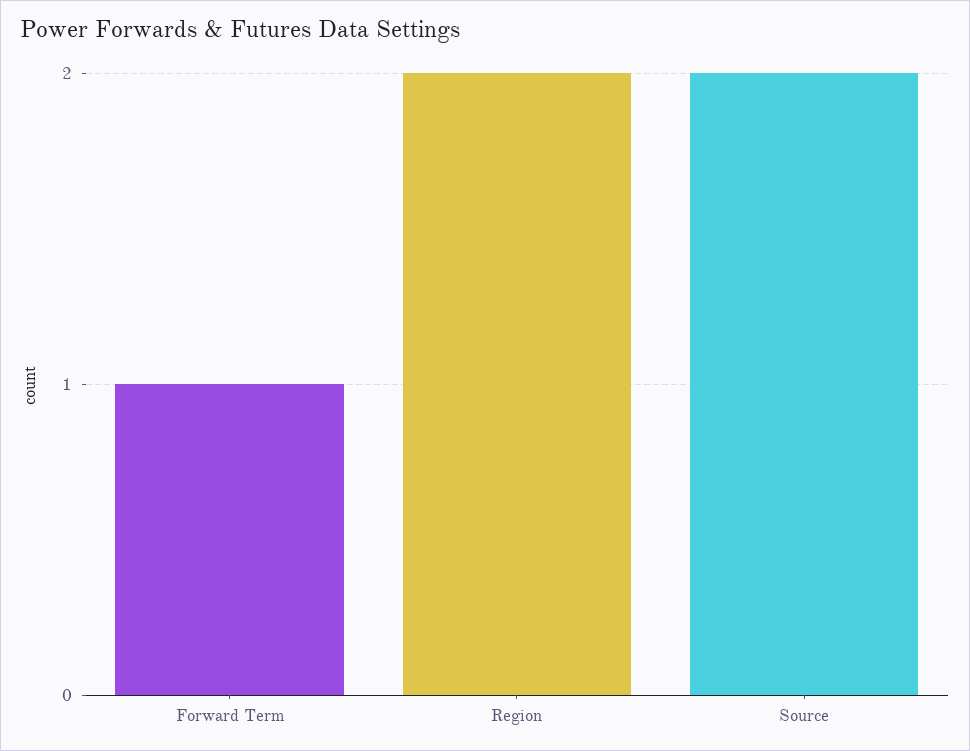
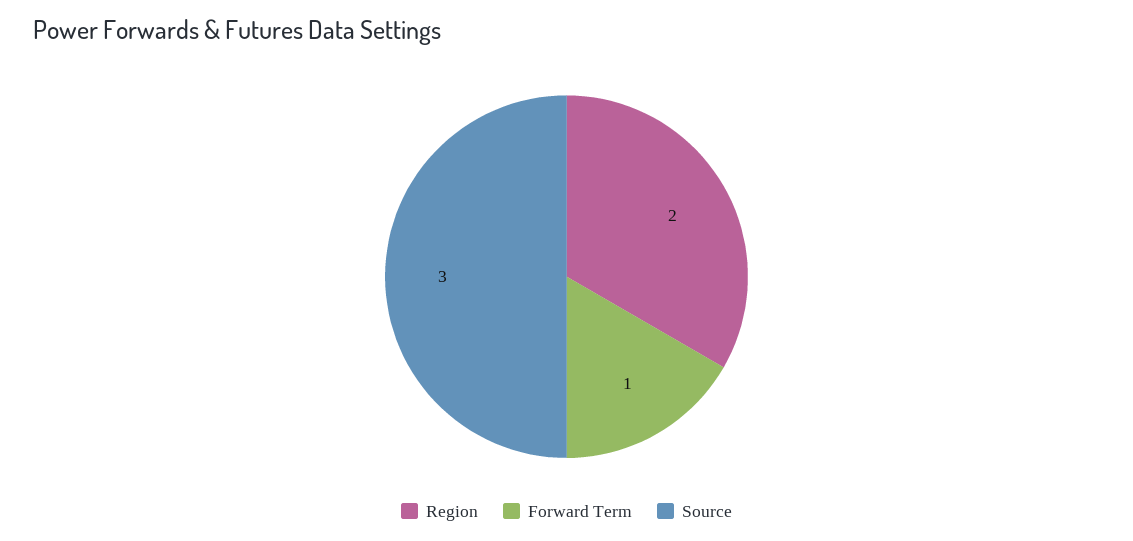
Source: 2 -> 3

